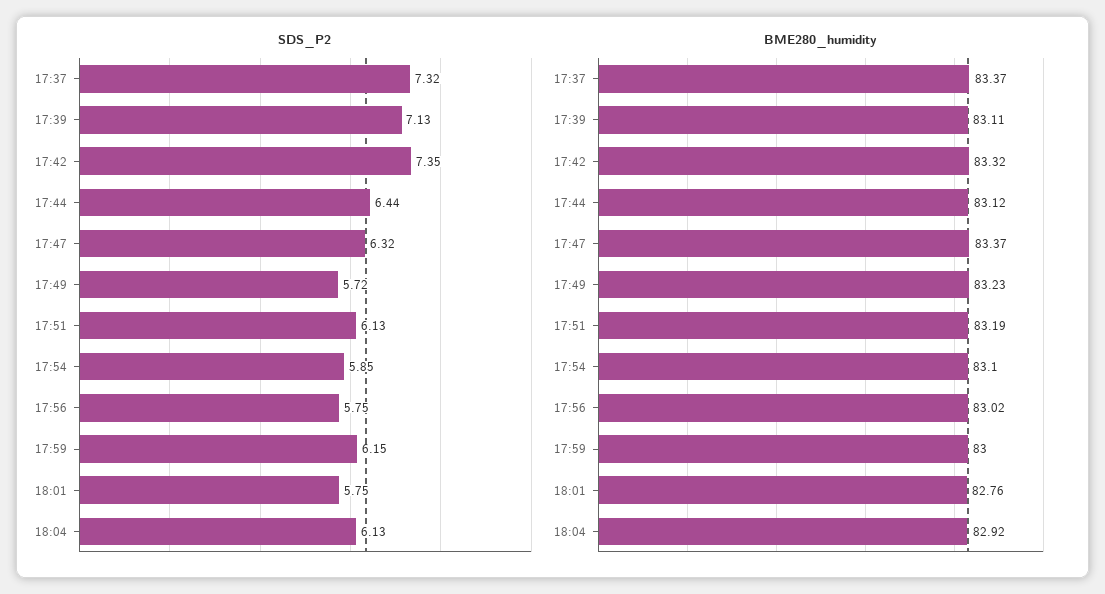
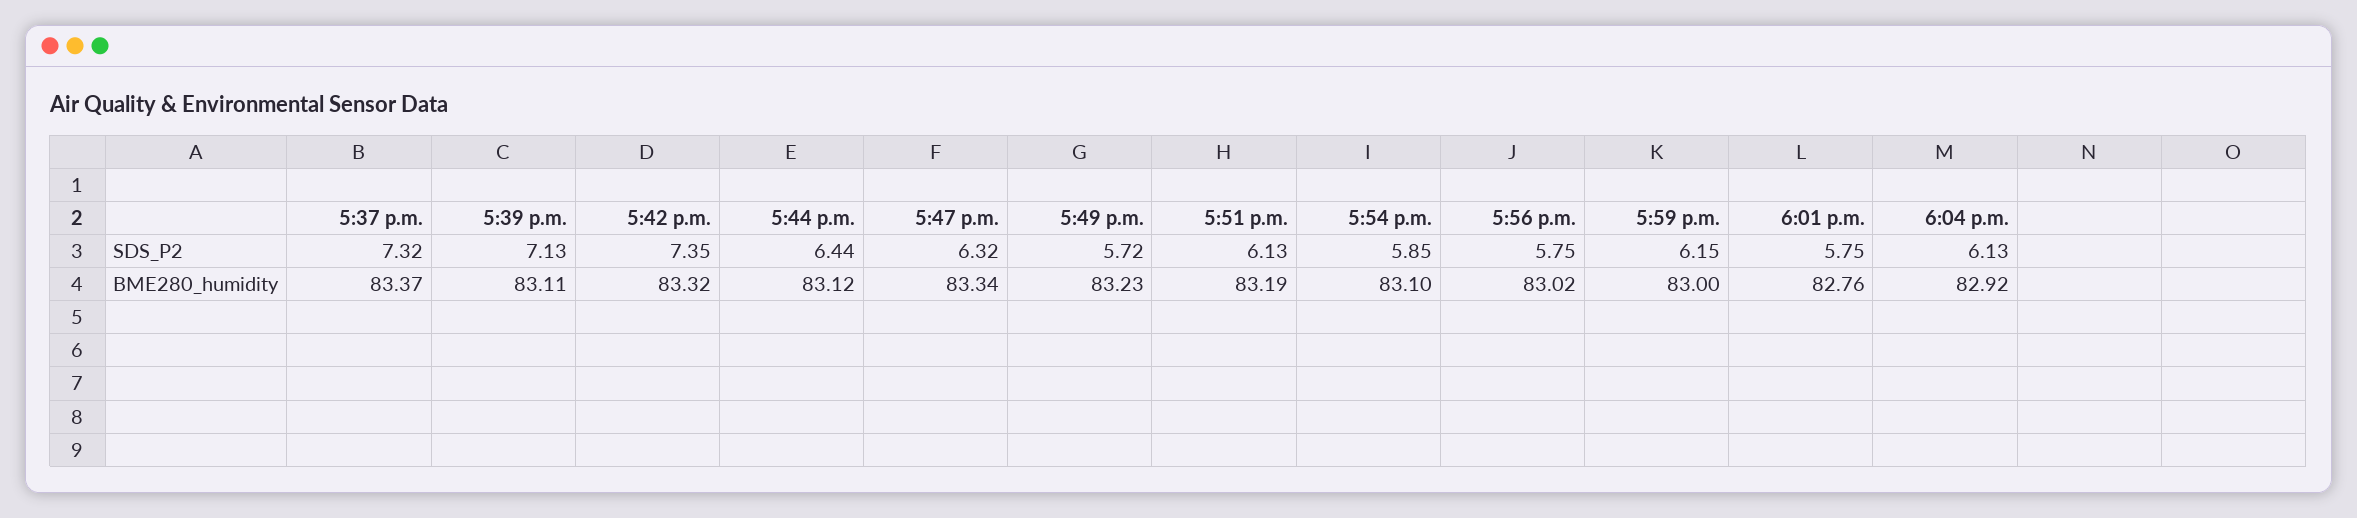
BME280_humidity, 17:47: 83.37 -> 83.34

